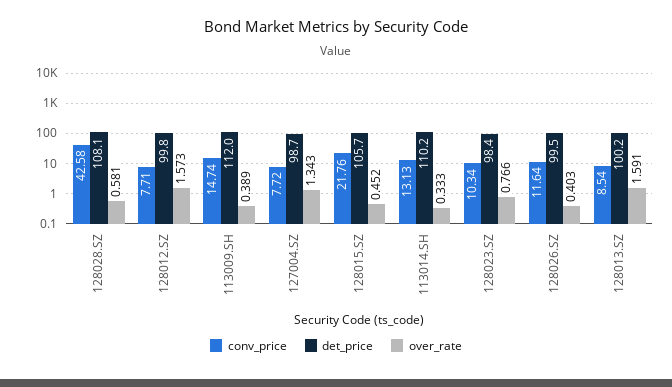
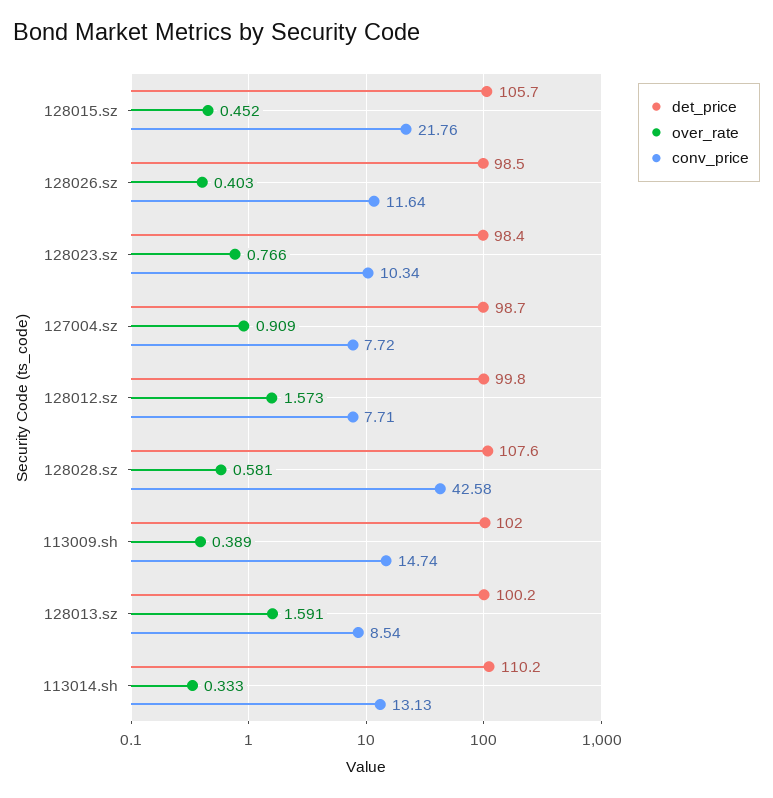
det_price, 128028.SZ: 108.1 -> 107.6
det_price, 113009.SH: 112 -> 102
over_rate, 127004.SZ: 1.343 -> 0.909
det_price, 128026.SZ: 99.5 -> 98.5

